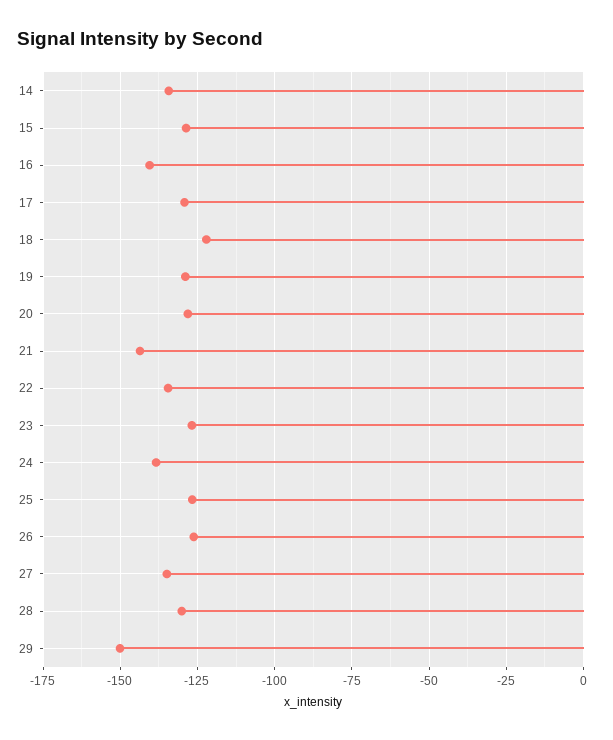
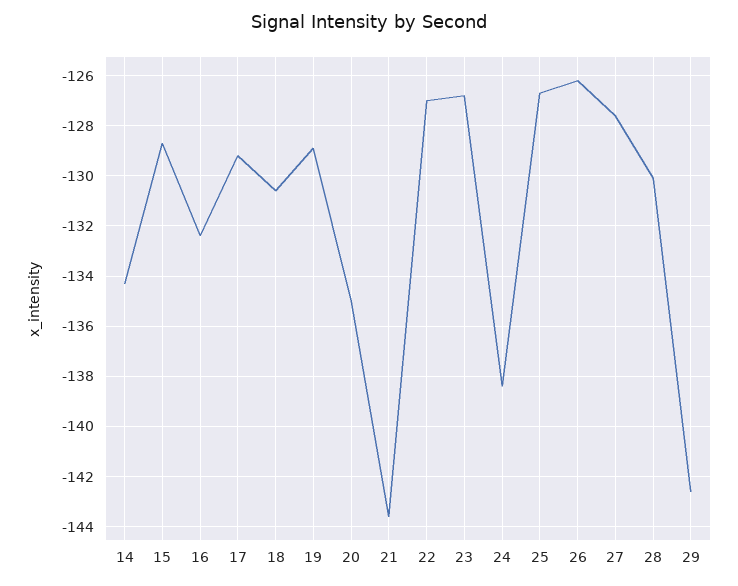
16: -140 -> -132.5
18: -122.5 -> -130.5
20: -127.5 -> -135
22: -135 -> -127
27: -135 -> -127.5
29: -150 -> -142.5

